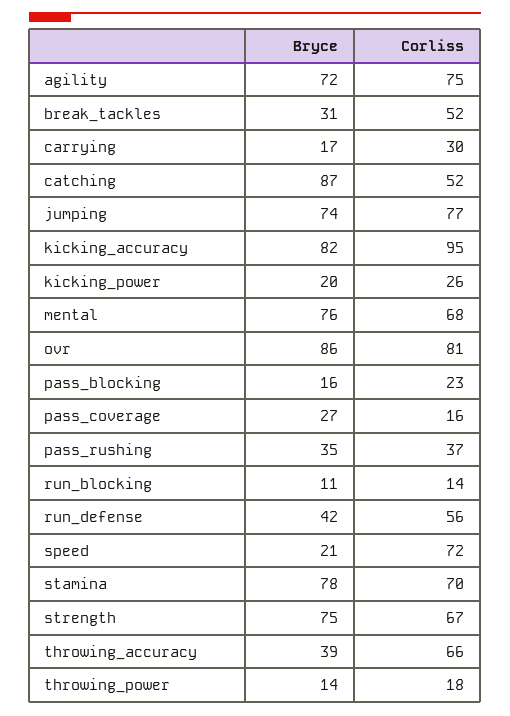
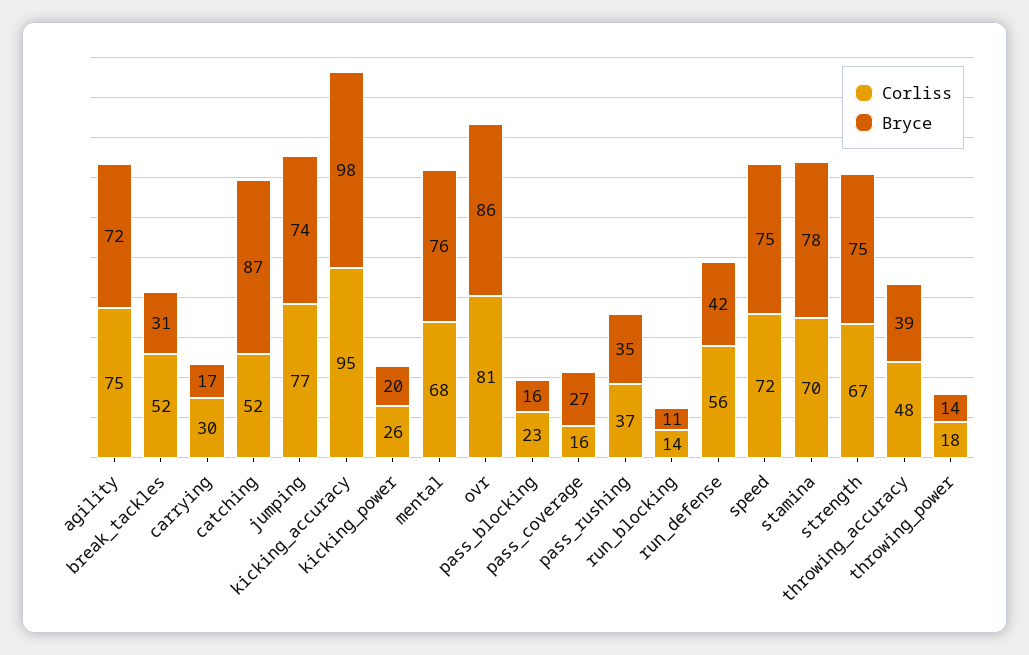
Bryce, kicking_accuracy: 82 -> 98
Bryce, speed: 21 -> 75
Corliss, throwing_accuracy: 66 -> 48

